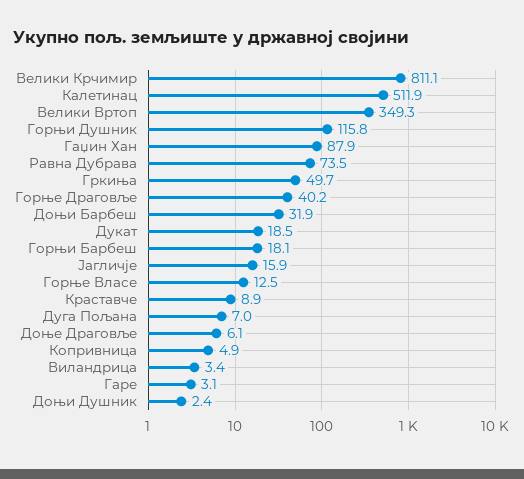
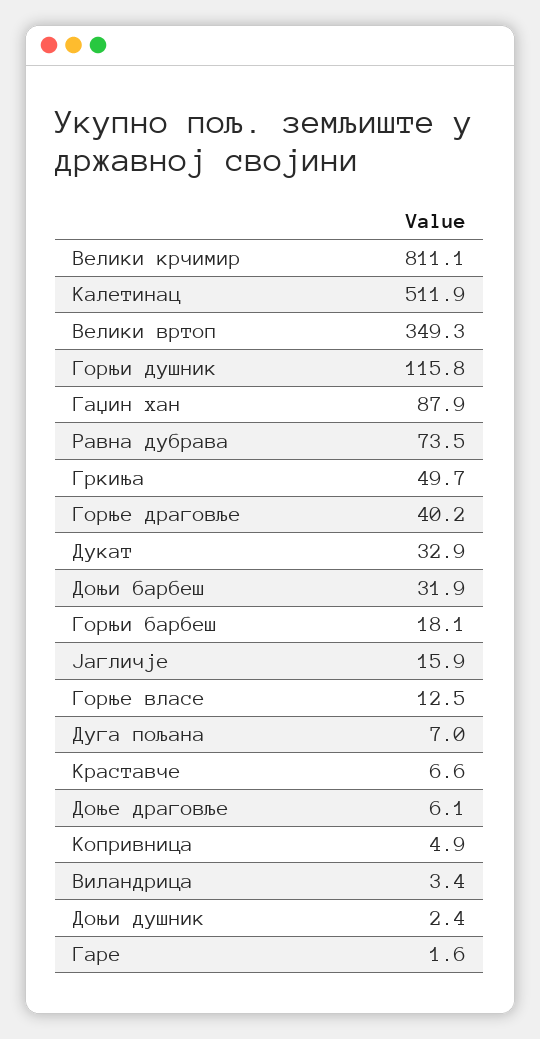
Дукат: 18.5 -> 32.9
Краставче: 8.9 -> 6.6
Гаре: 3.1 -> 1.6

